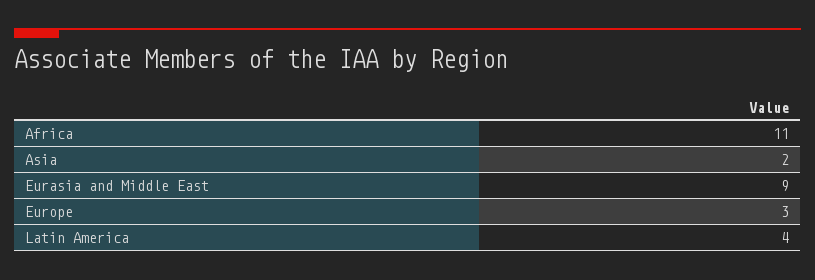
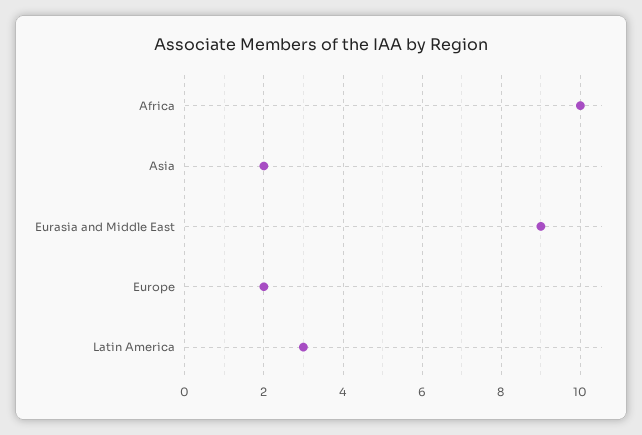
Africa: 11 -> 10
Europe: 3 -> 2
Latin America: 4 -> 3

